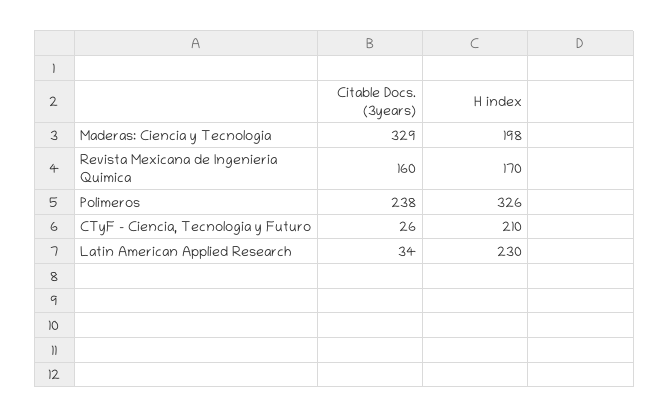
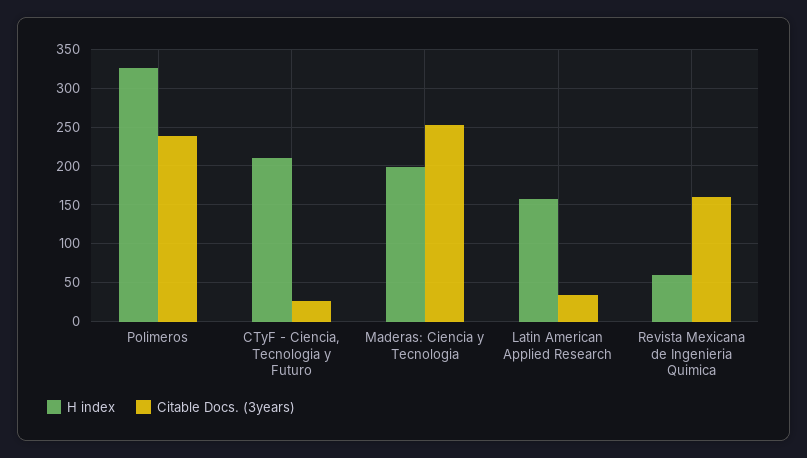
Citable Docs. (3years), Maderas: Ciencia y Tecnologia: 329 -> 250
H index, Revista Mexicana de Ingenieria Quimica: 170 -> 60
H index, Latin American Applied Research: 230 -> 160

